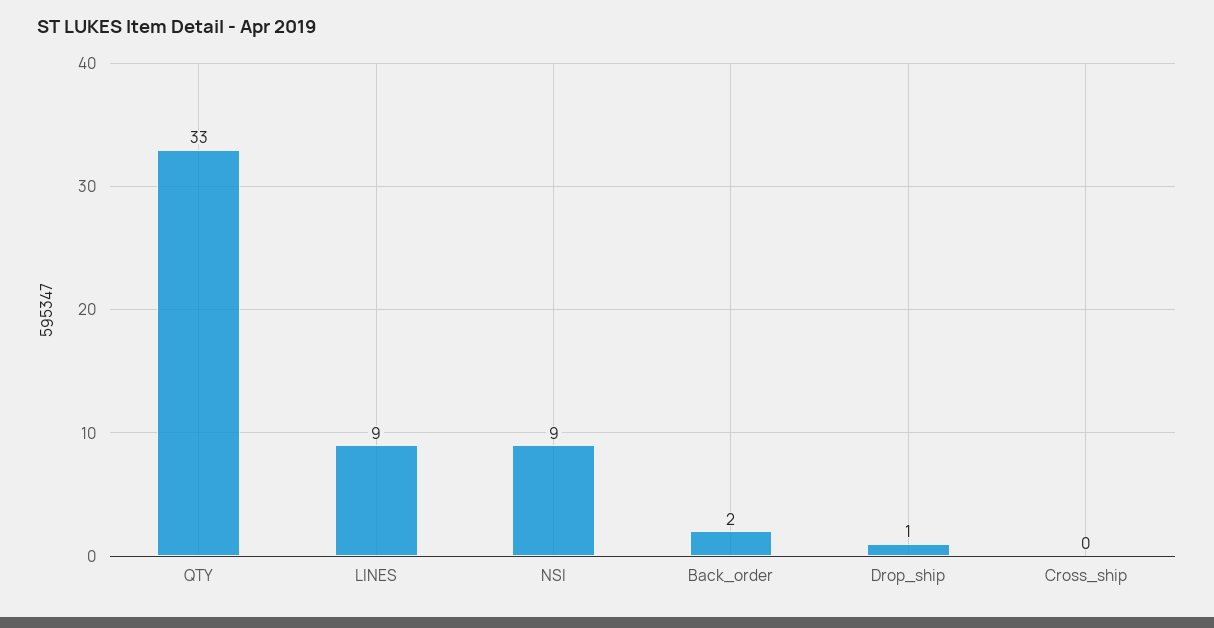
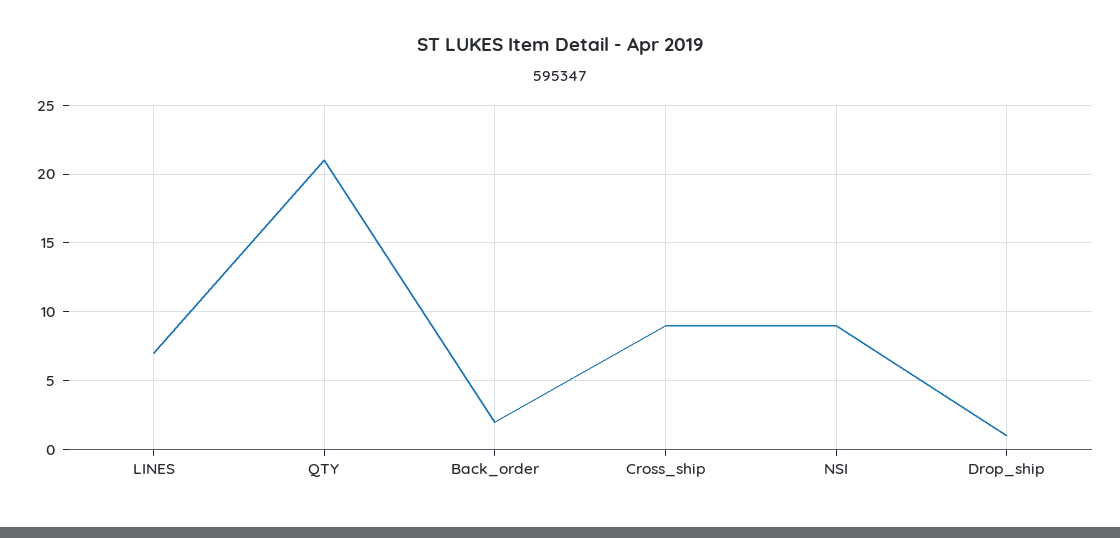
QTY: 33 -> 21
LINES: 9 -> 7
Cross_ship: 0 -> 9

